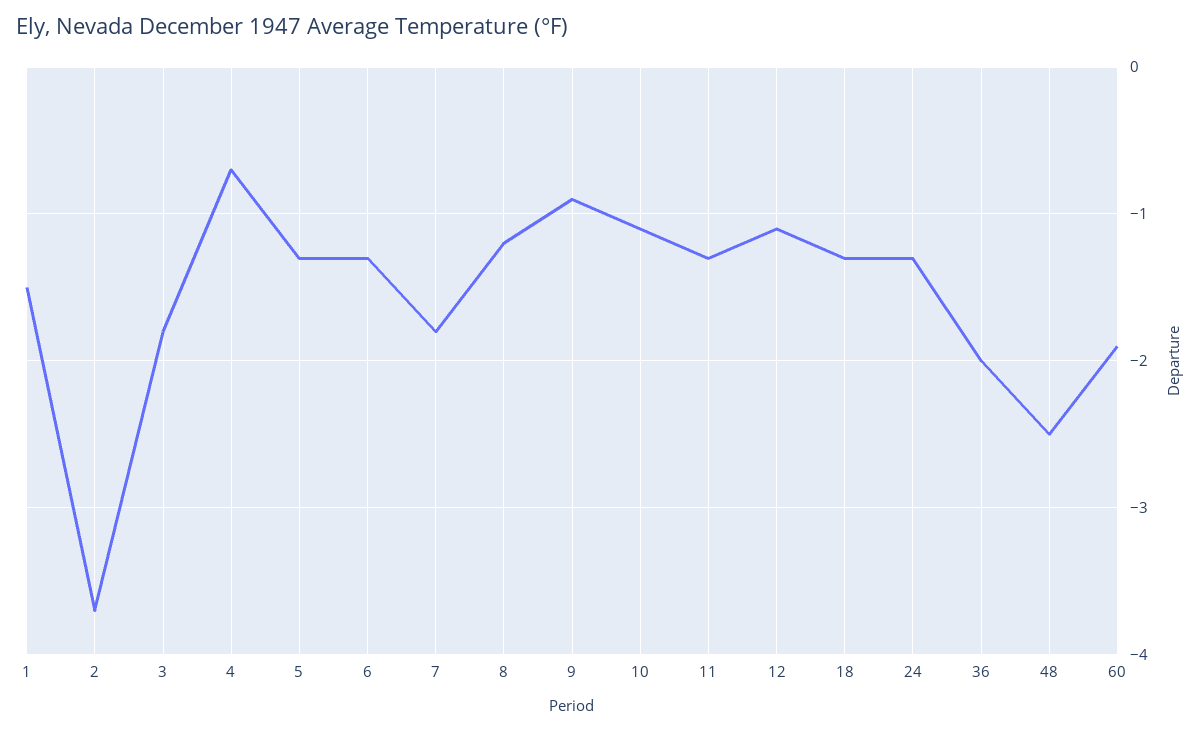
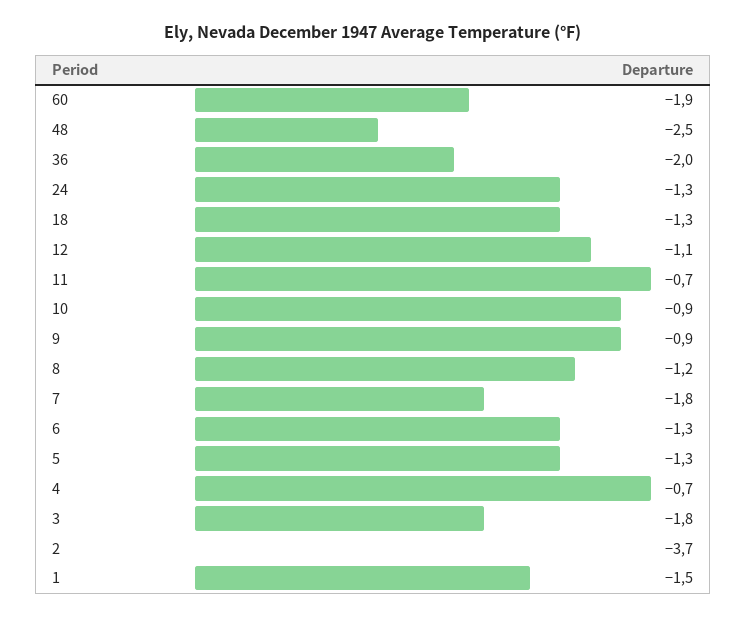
10: -1.1 -> -0.9
11: -1.3 -> -0.7

